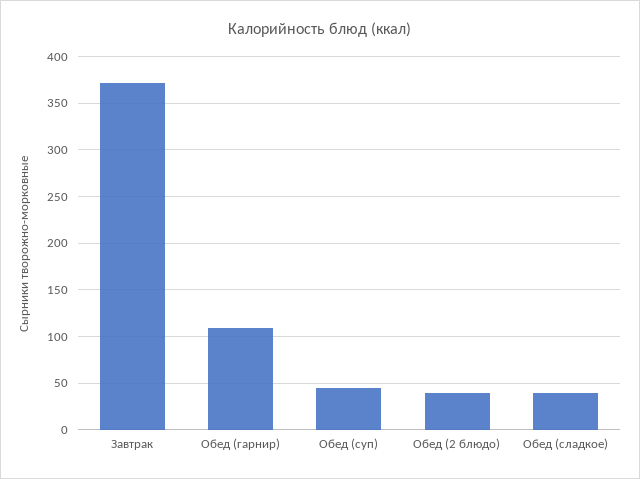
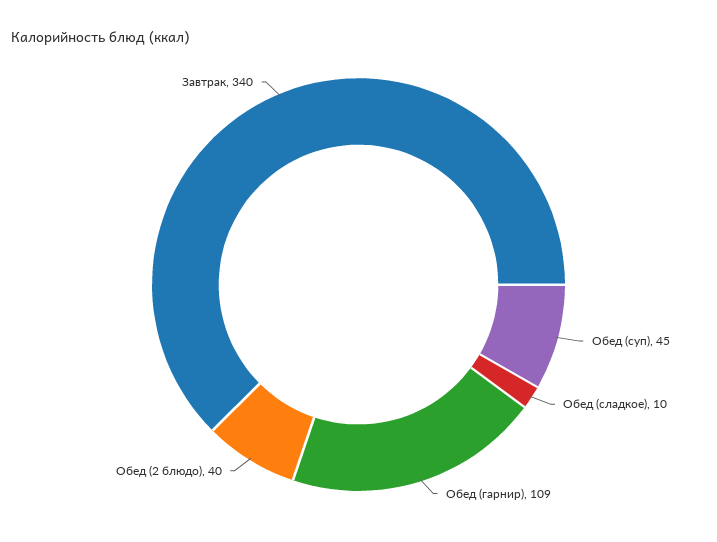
Завтрак: 370 -> 340
Обед (сладкое): 40 -> 10

